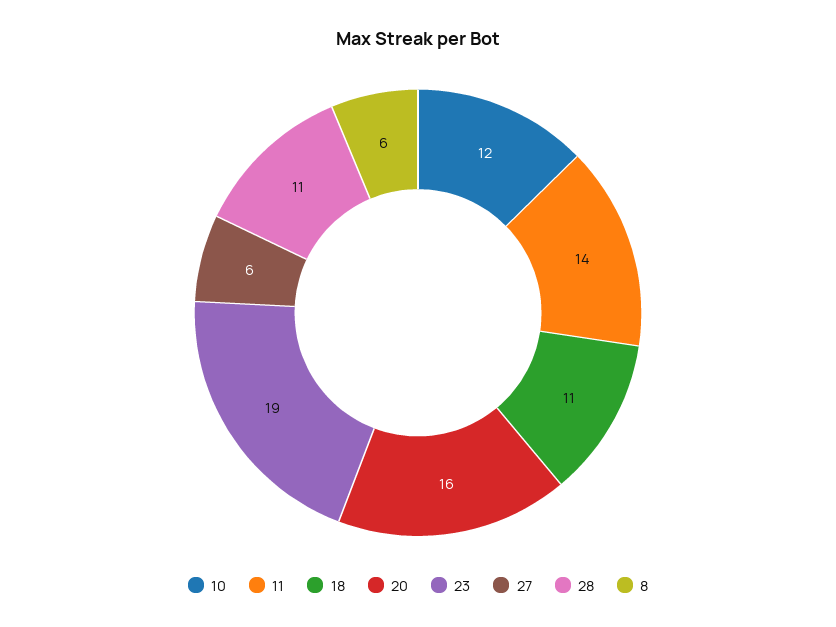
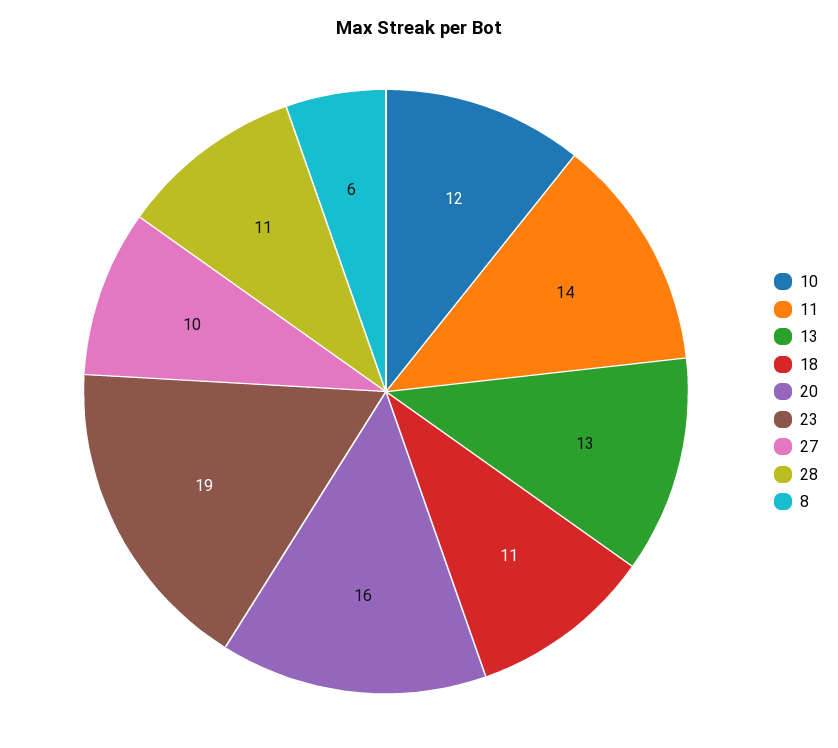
27: 6 -> 10
13: none -> 13

